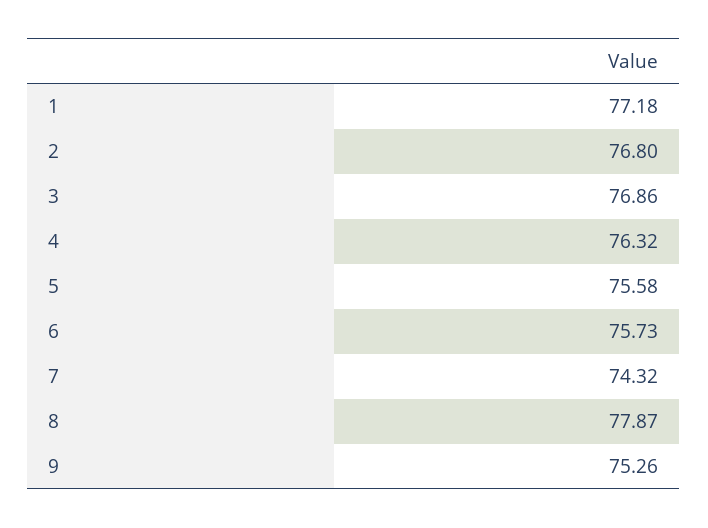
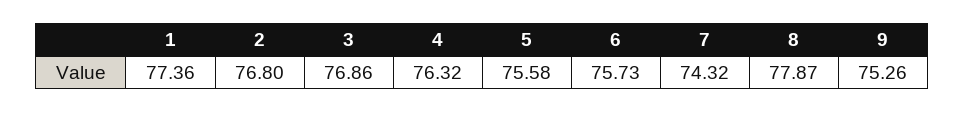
1: 77.18 -> 77.36

